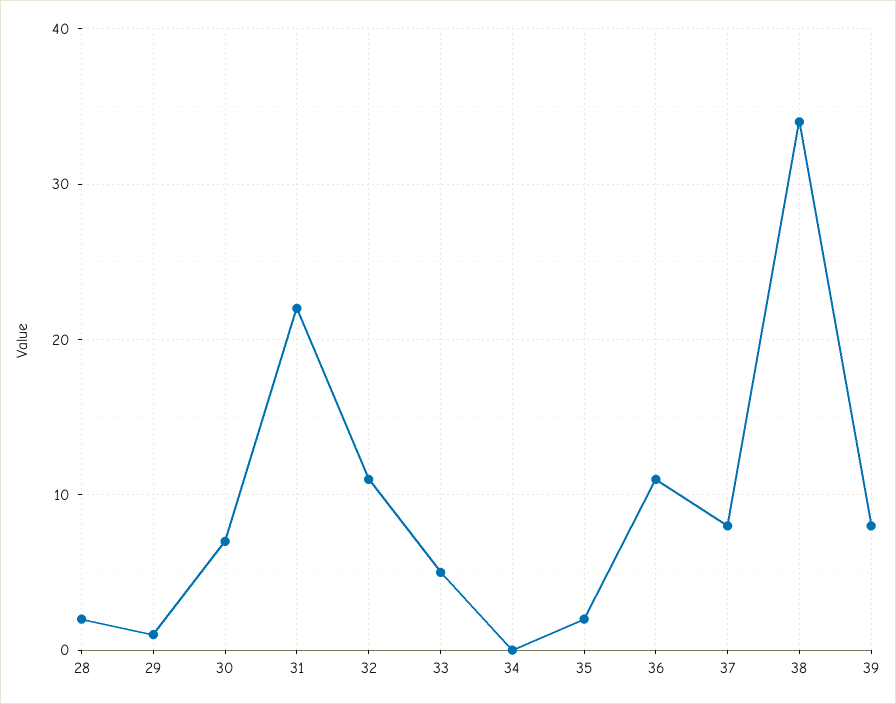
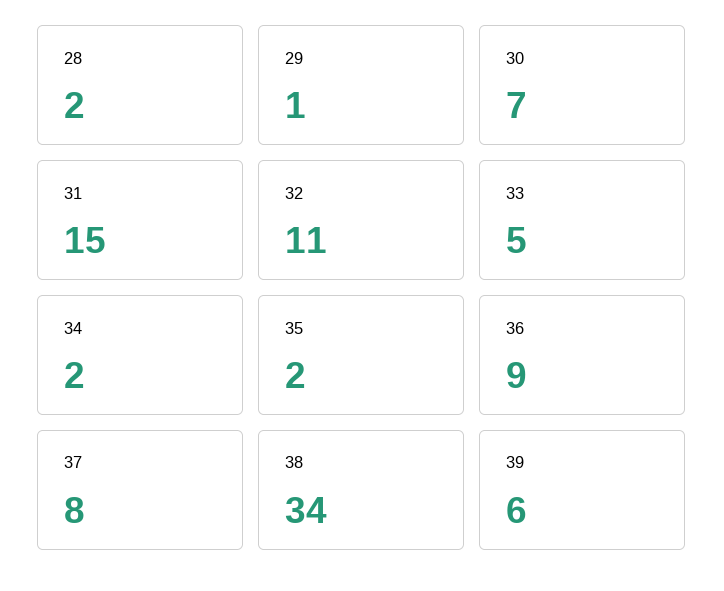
31: 22 -> 15
34: 0 -> 2
36: 11 -> 9
39: 8 -> 6

